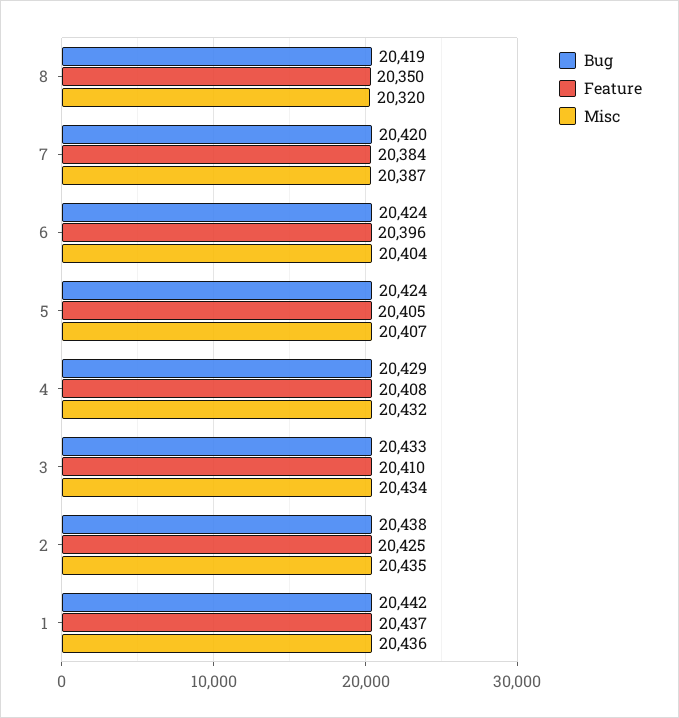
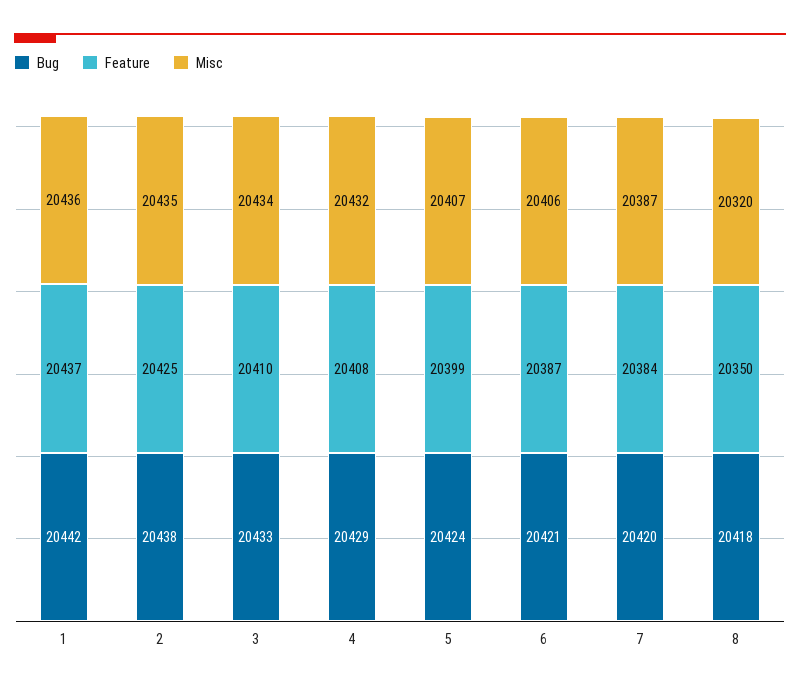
Bug, 8: 20419 -> 20418
Bug, 6: 20424 -> 20421
Feature, 6: 20396 -> 20387
Misc, 6: 20404 -> 20406
Feature, 5: 20405 -> 20399

